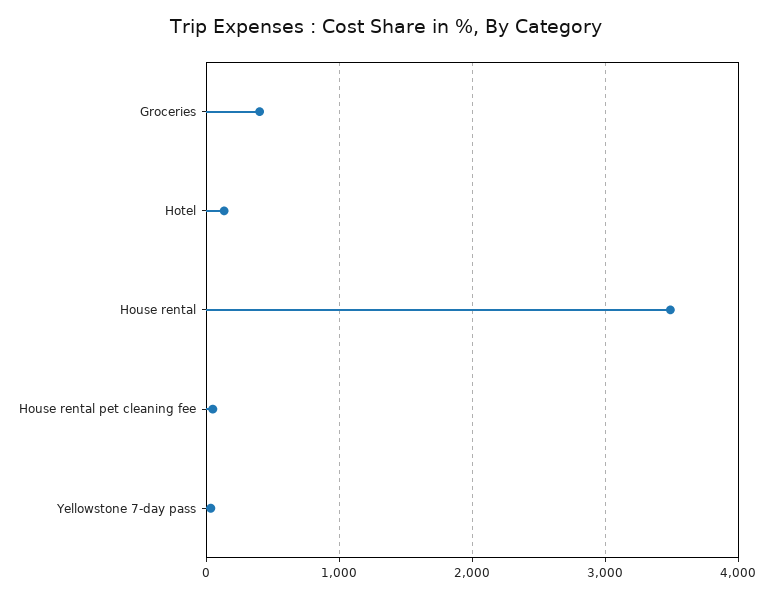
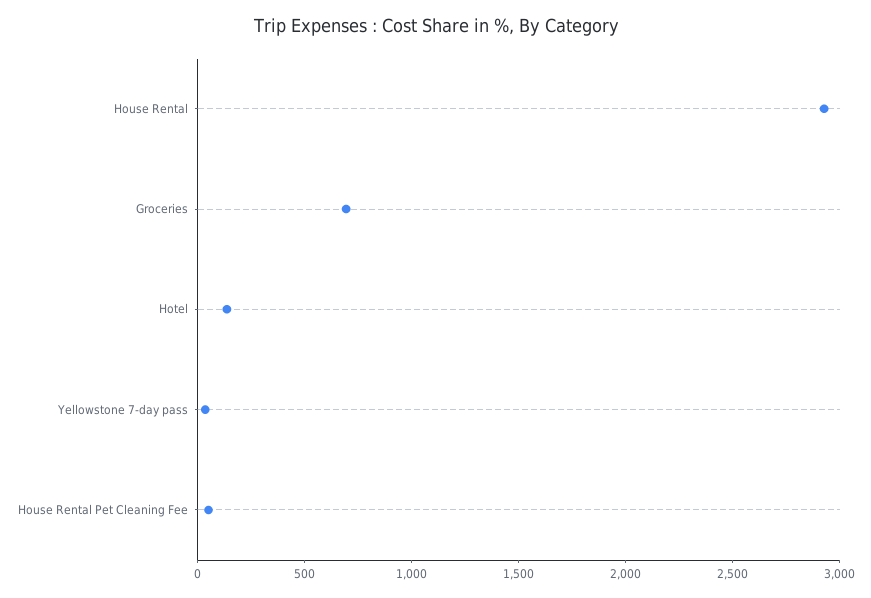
Groceries: 400 -> 700
House rental: 3500 -> 2900

